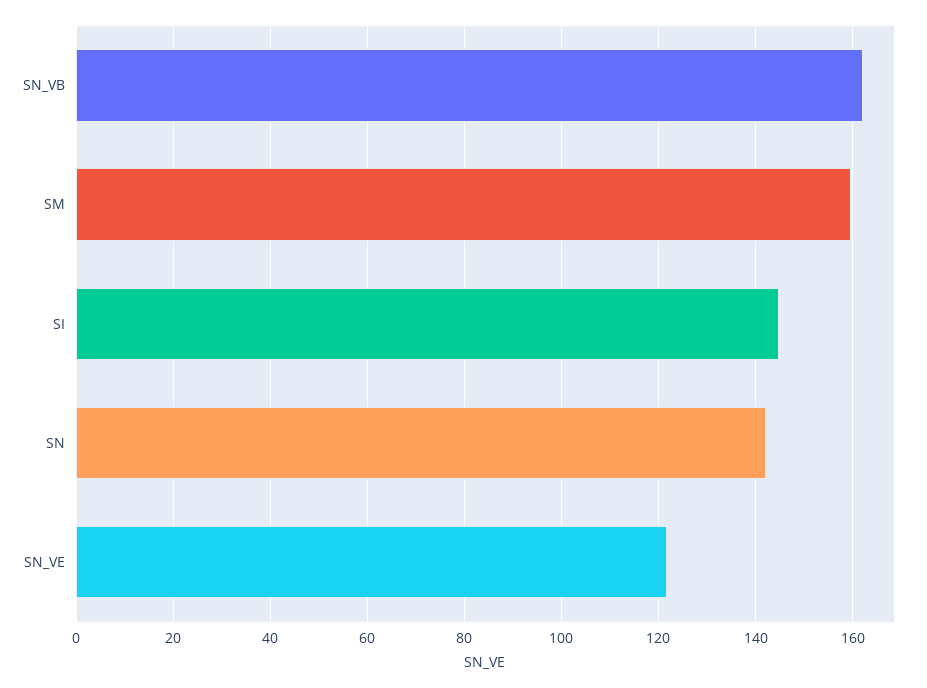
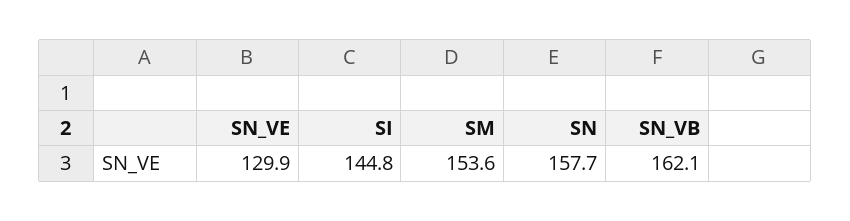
SM: 160 -> 153.6
SN: 142 -> 157.7
SN_VE: 122 -> 129.9

